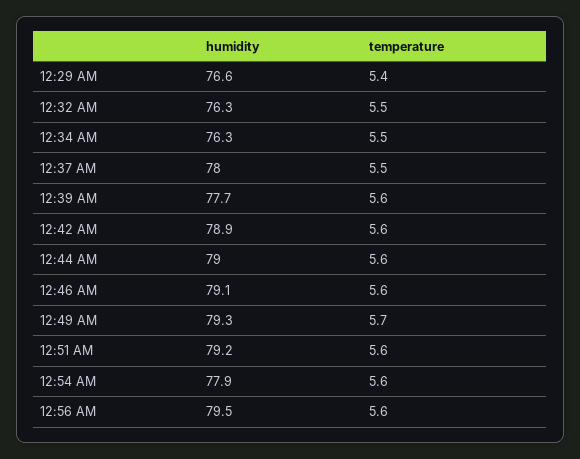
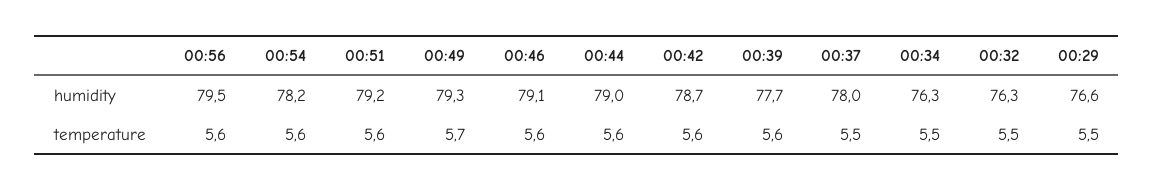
temperature, 12:29 AM: 5.4 -> 5.5
humidity, 12:42 AM: 78.9 -> 78.7
humidity, 12:54 AM: 77.9 -> 78.2

